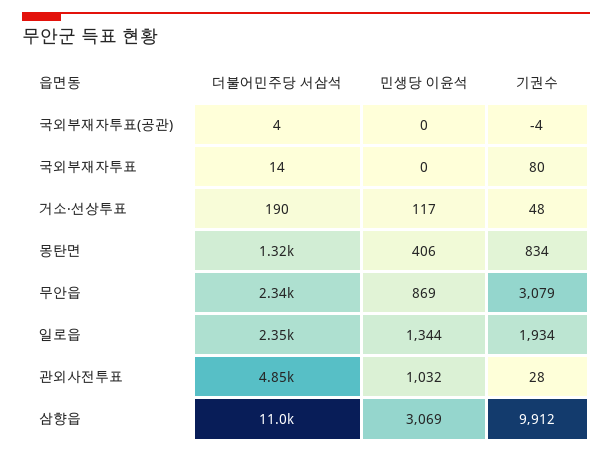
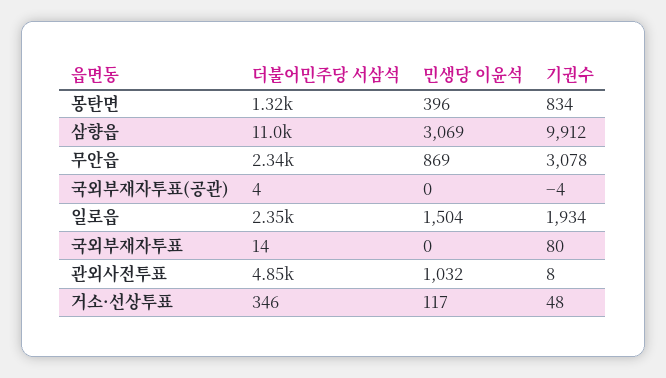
더불어민주당 서삼석, 거소·선상투표: 190 -> 346
민생당 이윤석, 몽탄면: 406 -> 396
기권수, 무안읍: 3079 -> 3078
민생당 이윤석, 일로읍: 1344 -> 1504
기권수, 관외사전투표: 28 -> 8

